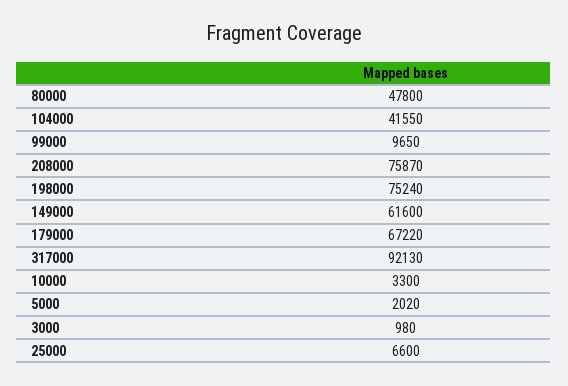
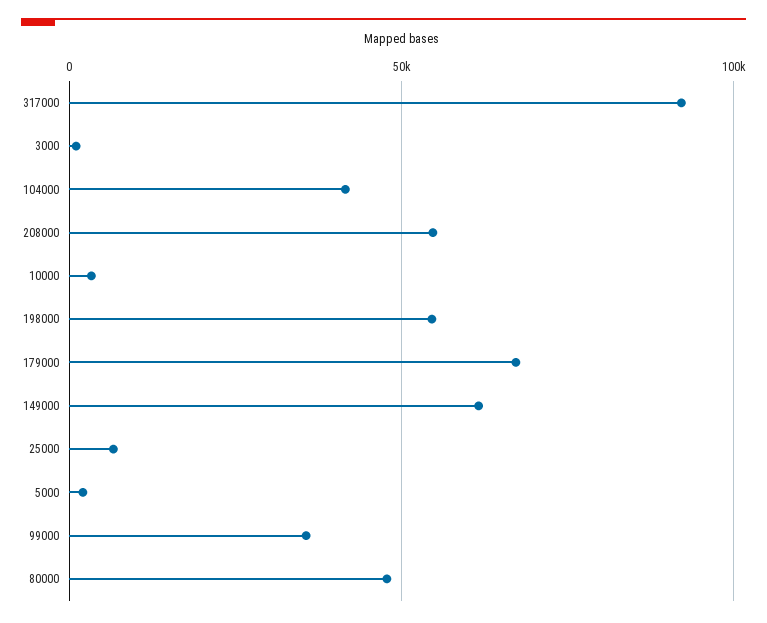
99000: 9650 -> 35000
208000: 75870 -> 55000
198000: 75240 -> 55000

